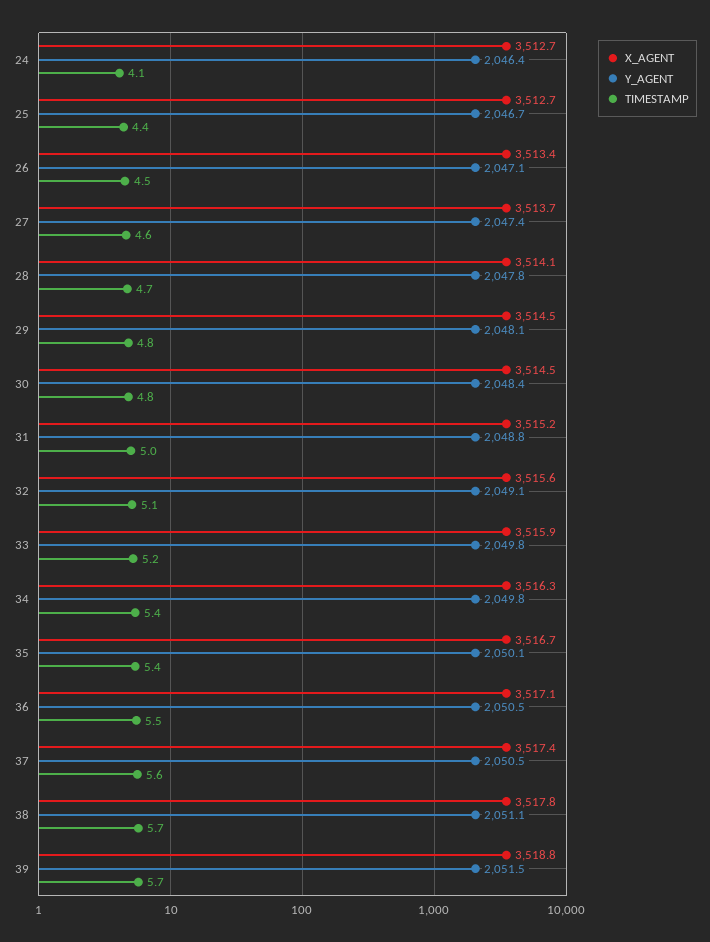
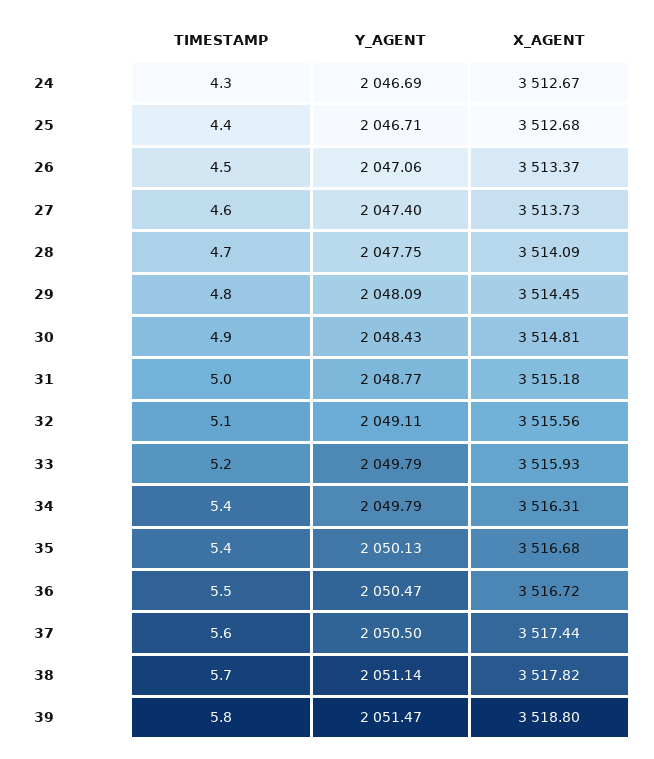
Y_AGENT, 24: 2046.4 -> 2046.69
TIMESTAMP, 24: 4.1 -> 4.3
X_AGENT, 30: 3514.5 -> 3514.81
TIMESTAMP, 30: 4.8 -> 4.9
X_AGENT, 36: 3517.1 -> 3516.72
TIMESTAMP, 39: 5.7 -> 5.8

